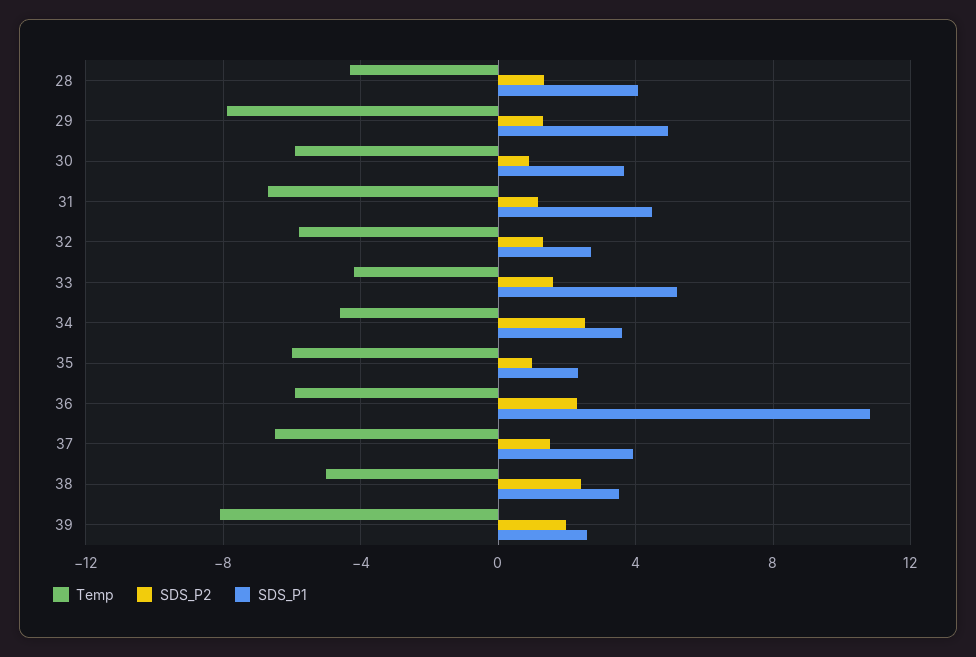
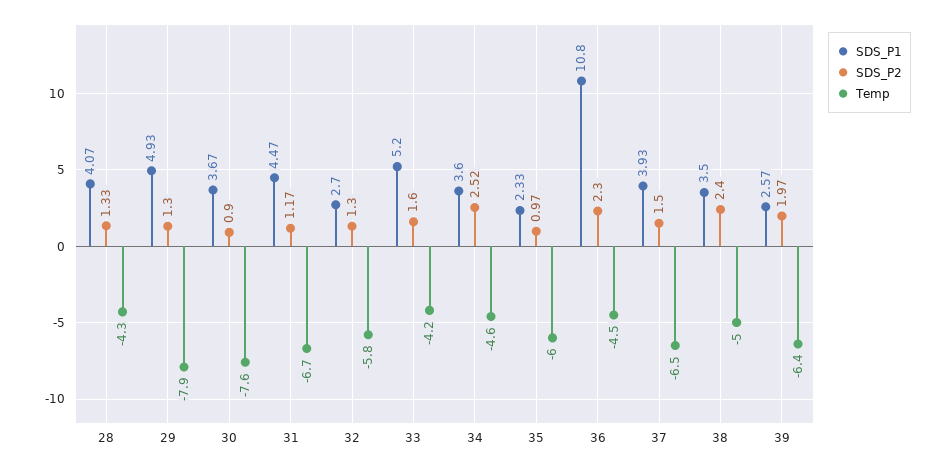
Temp, 30: -6 -> -7.6
Temp, 36: -6 -> -4.5
Temp, 39: -8 -> -6.4

